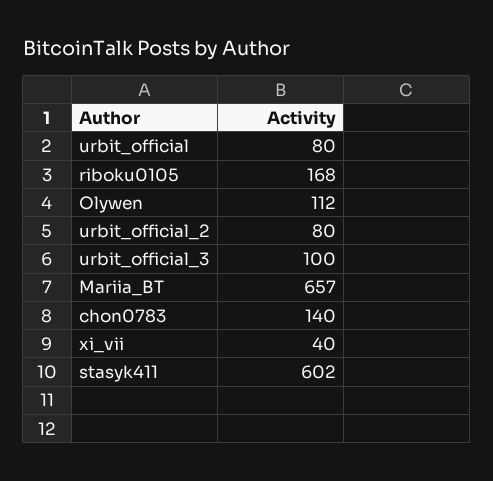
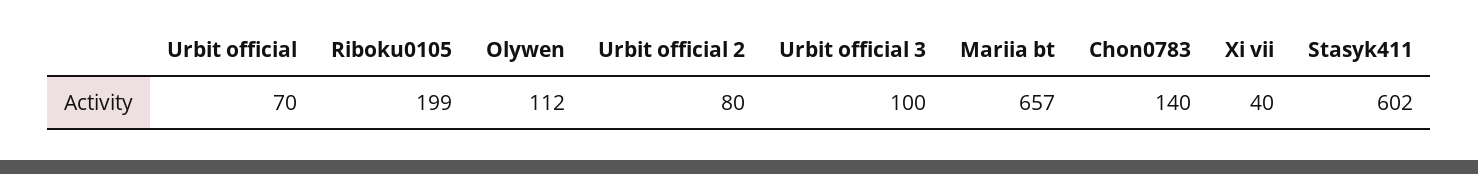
urbit_official: 80 -> 70
riboku0105: 168 -> 199

